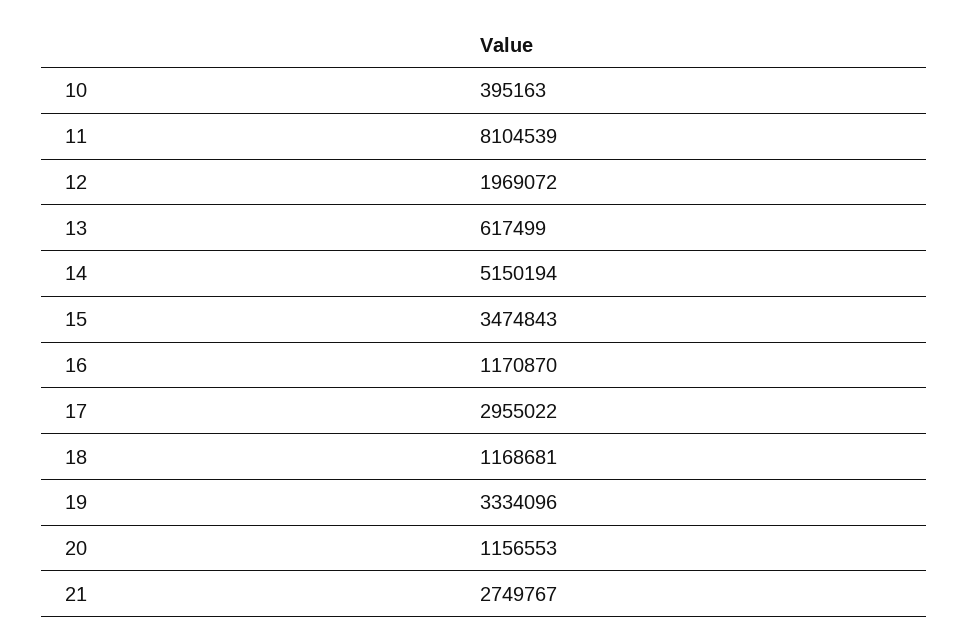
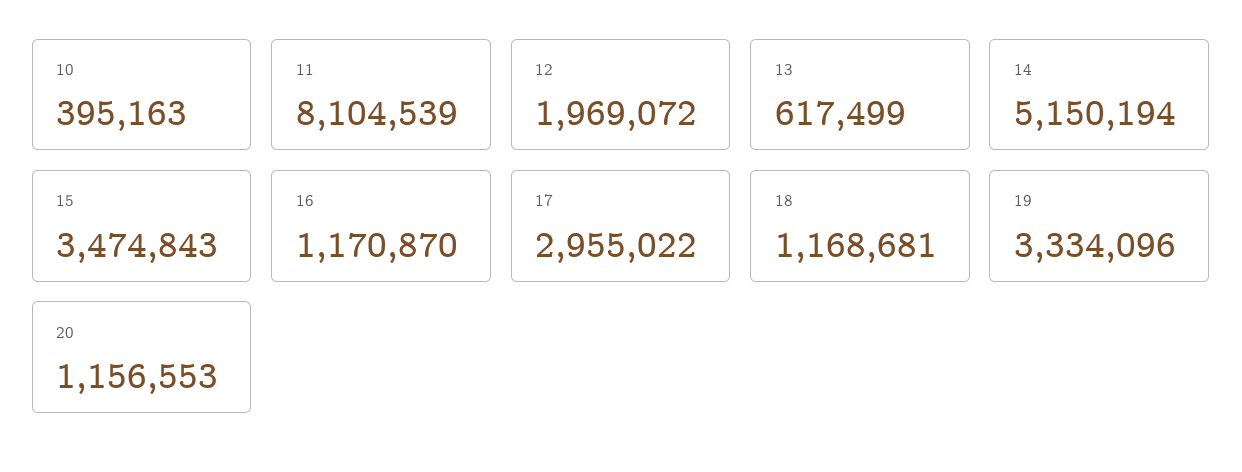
21: 2749767 -> none

